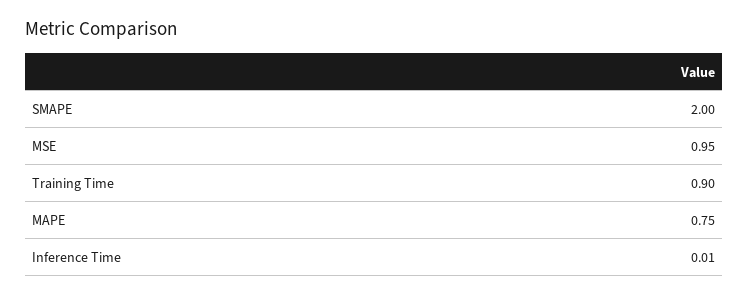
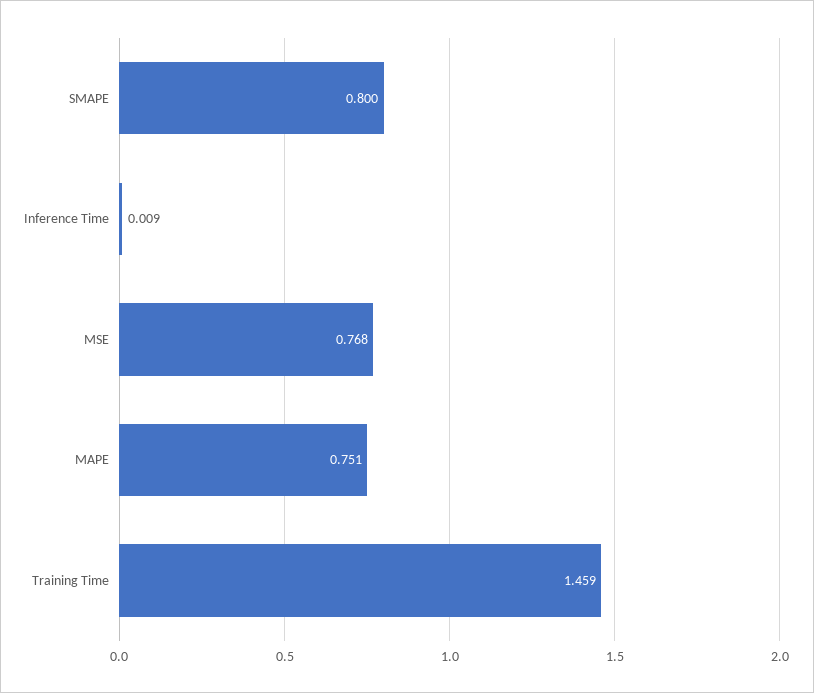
SMAPE: 2 -> 0.8
MSE: 0.95 -> 0.768
Training Time: 0.9 -> 1.459

